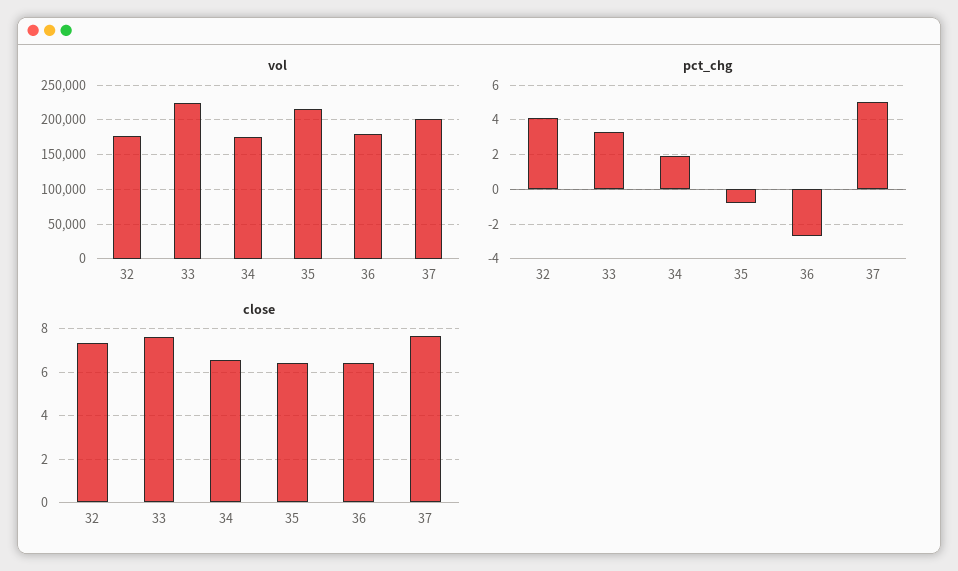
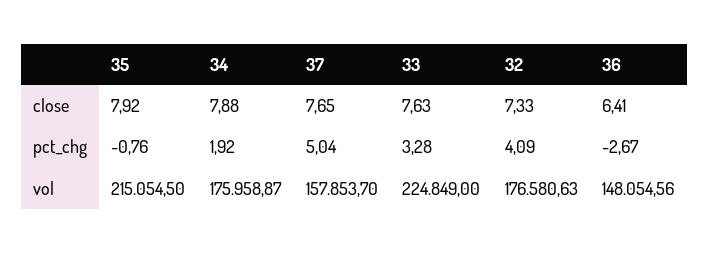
vol, 36: 180000 -> 148054.56
vol, 37: 200000 -> 157853.7
close, 34: 6.5 -> 7.88
close, 35: 6.5 -> 7.92

